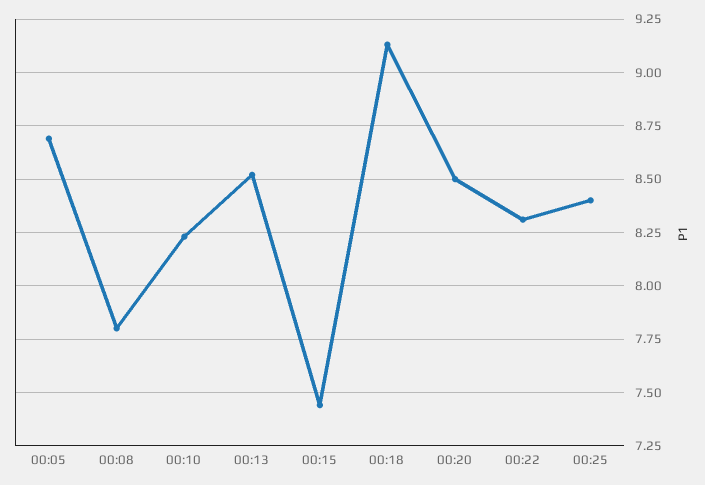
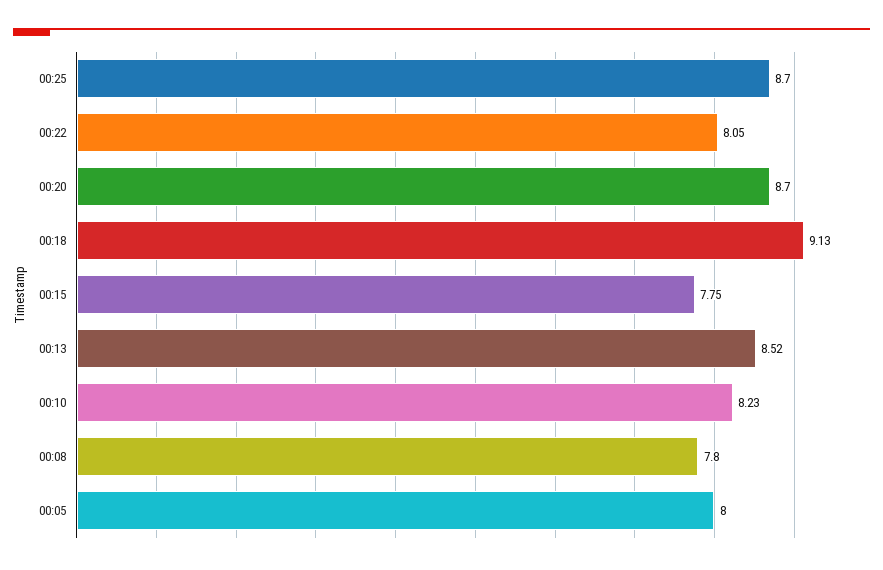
00:05: 8.7 -> 8
00:15: 7.45 -> 7.75
00:20: 8.5 -> 8.7
00:22: 8.3 -> 8.05
00:25: 8.4 -> 8.7

